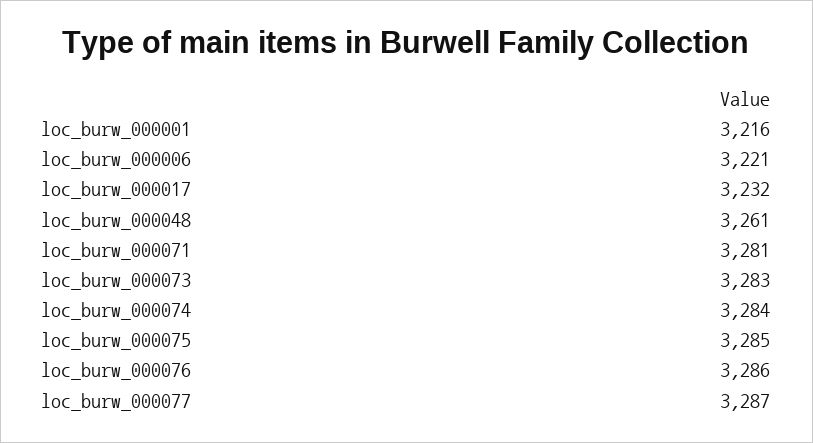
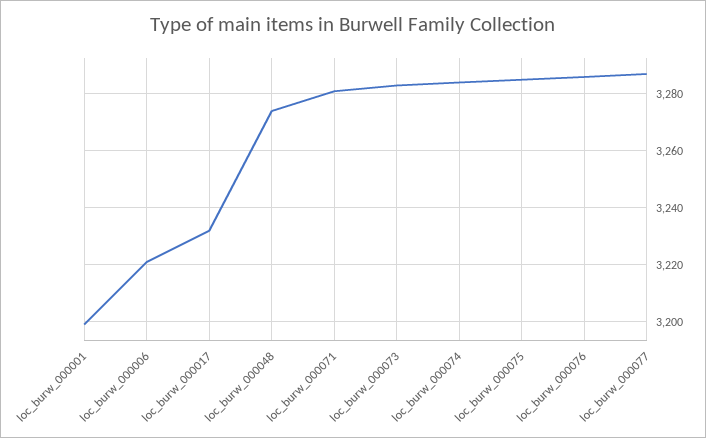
loc_burw_000001: 3216 -> 3200
loc_burw_000048: 3261 -> 3275

